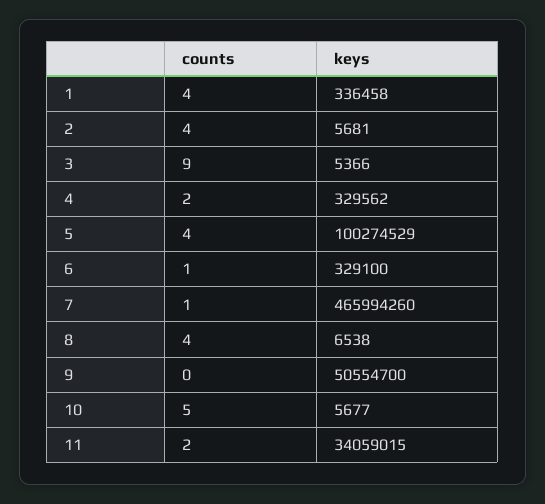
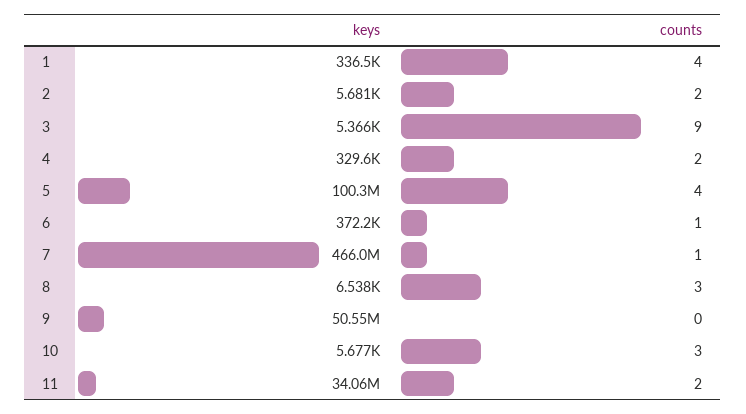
counts, 2: 4 -> 2
keys, 6: 329100 -> 372200
counts, 8: 4 -> 3
counts, 10: 5 -> 3

